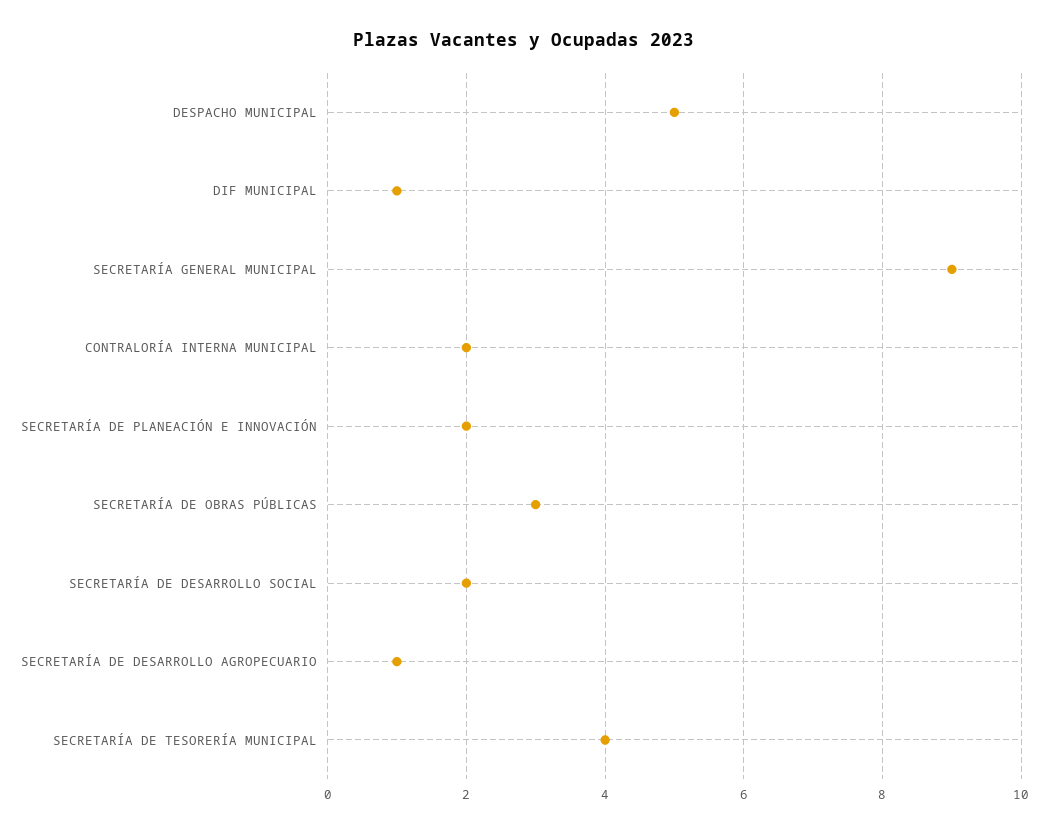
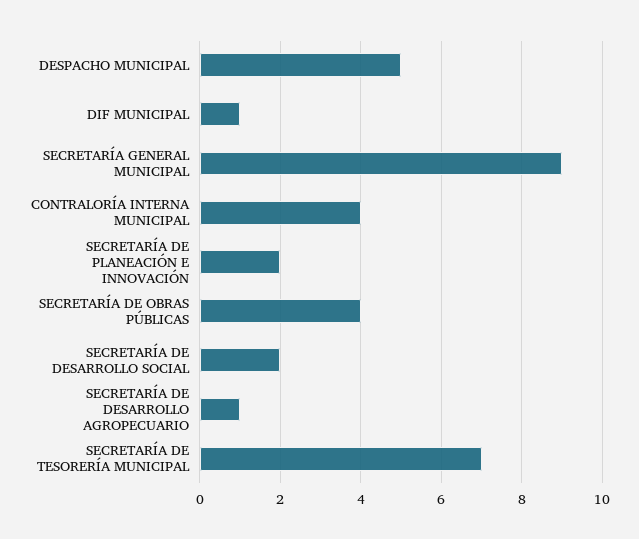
CONTRALORÍA INTERNA MUNICIPAL: 2 -> 4
SECRETARÍA DE OBRAS PÚBLICAS: 3 -> 4
SECRETARÍA DE TESORERÍA MUNICIPAL: 4 -> 7

